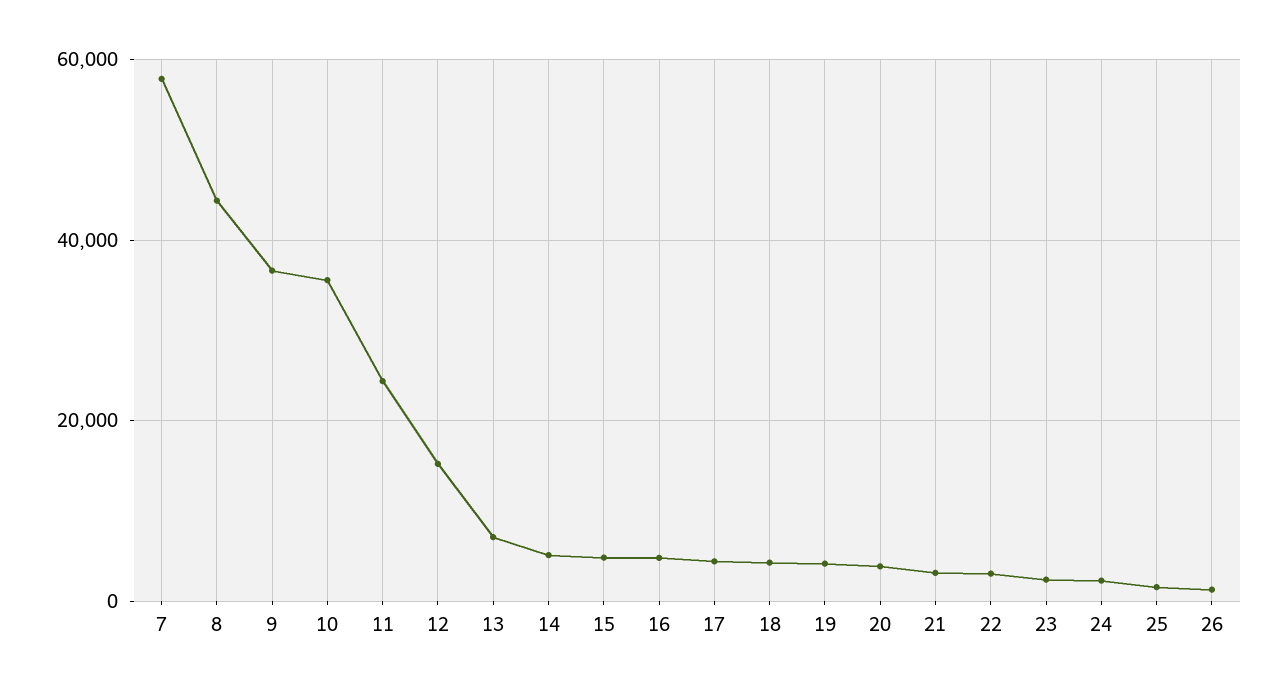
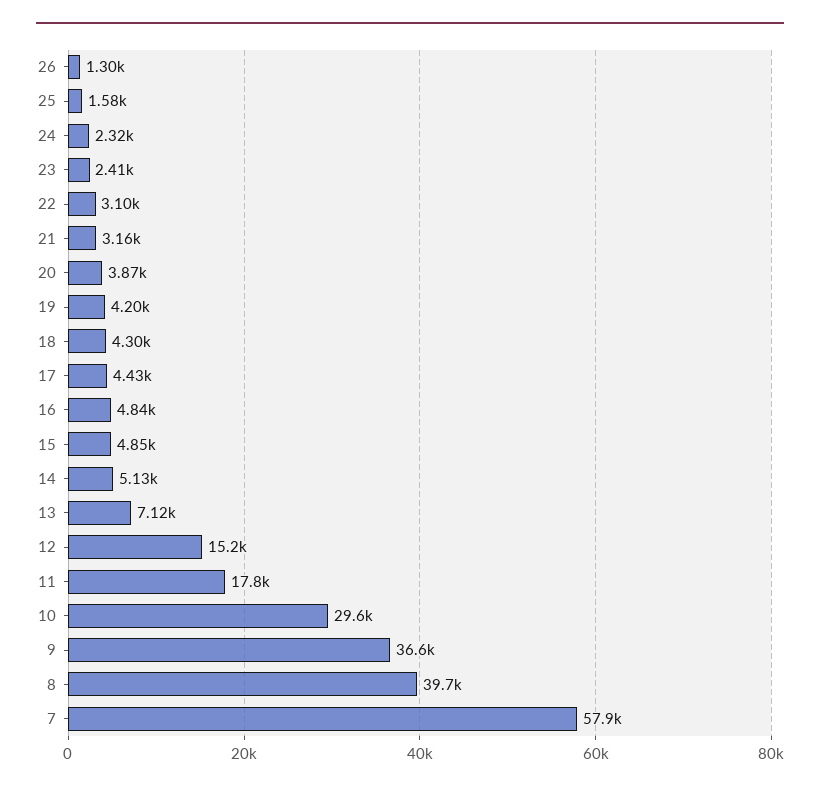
8: 44000 -> 39700
10: 36000 -> 29600
11: 24000 -> 17800

